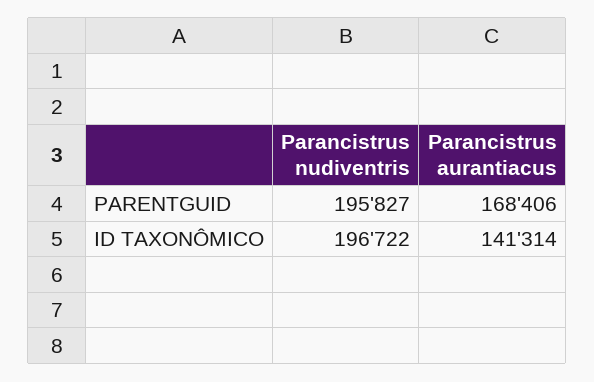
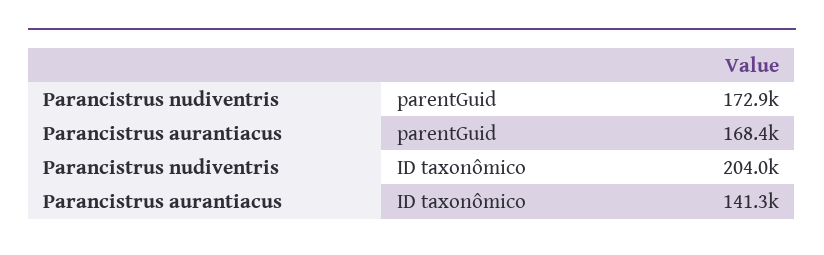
Parancistrus nudiventris, PARENTGUID: 195827 -> 172900
Parancistrus nudiventris, ID TAXONÔMICO: 196722 -> 204000

